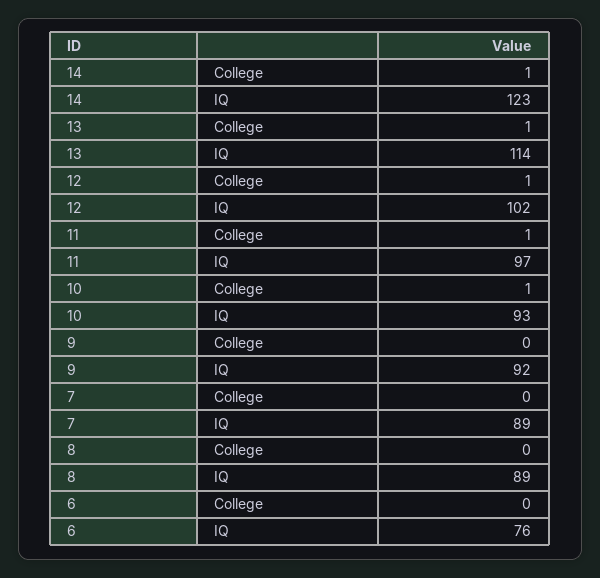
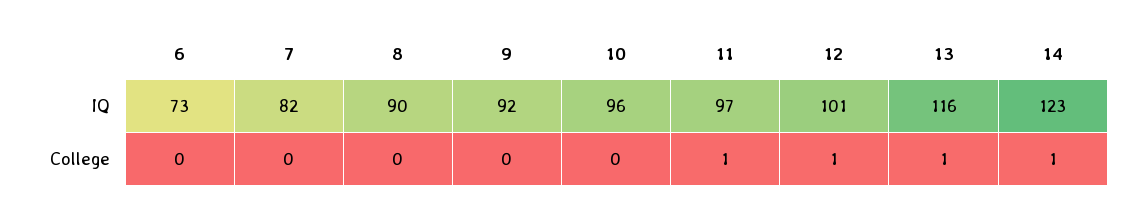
13, IQ: 114 -> 116
12, IQ: 102 -> 101
10, College: 1 -> 0
10, IQ: 93 -> 96
7, IQ: 89 -> 82
8, IQ: 89 -> 90
6, IQ: 76 -> 73

